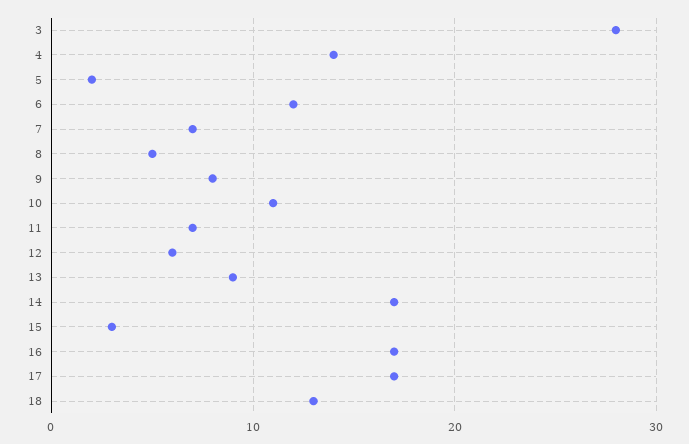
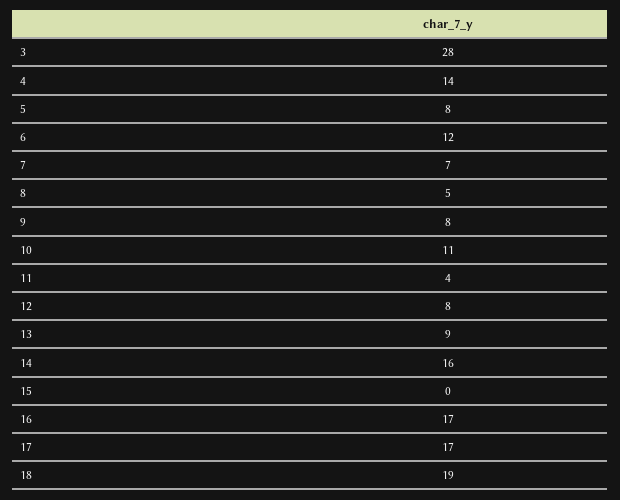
5: 2 -> 8
11: 7 -> 4
12: 6 -> 8
14: 17 -> 16
15: 3 -> 0
18: 13 -> 19

